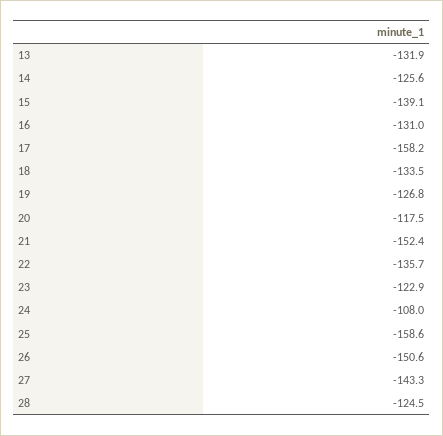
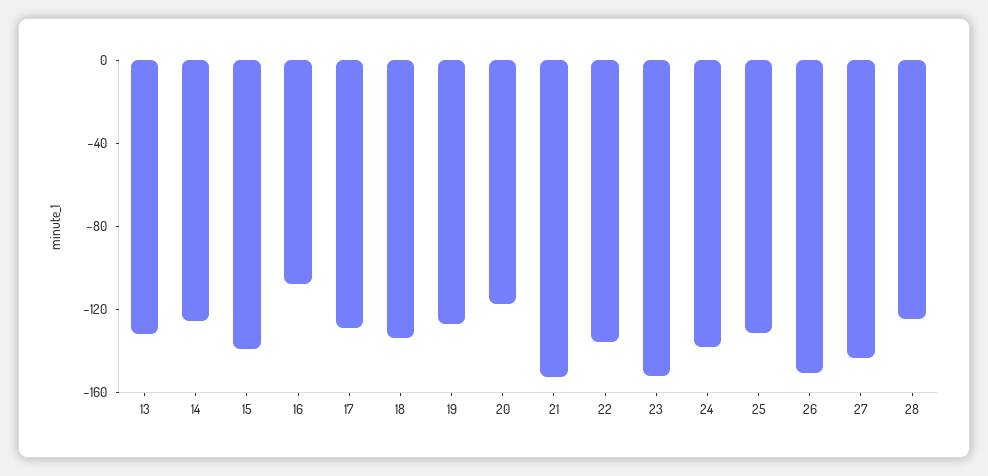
16: -131 -> -110
17: -158.2 -> -130
23: -122.9 -> -150
24: -108 -> -140
25: -158.6 -> -130

